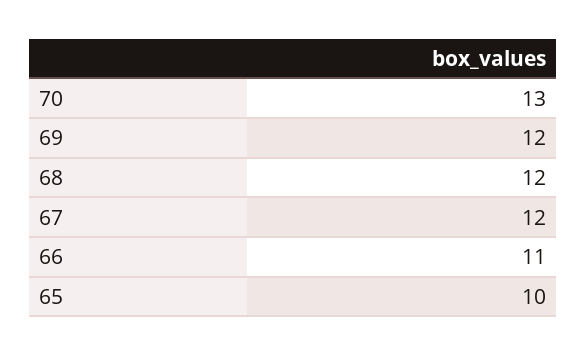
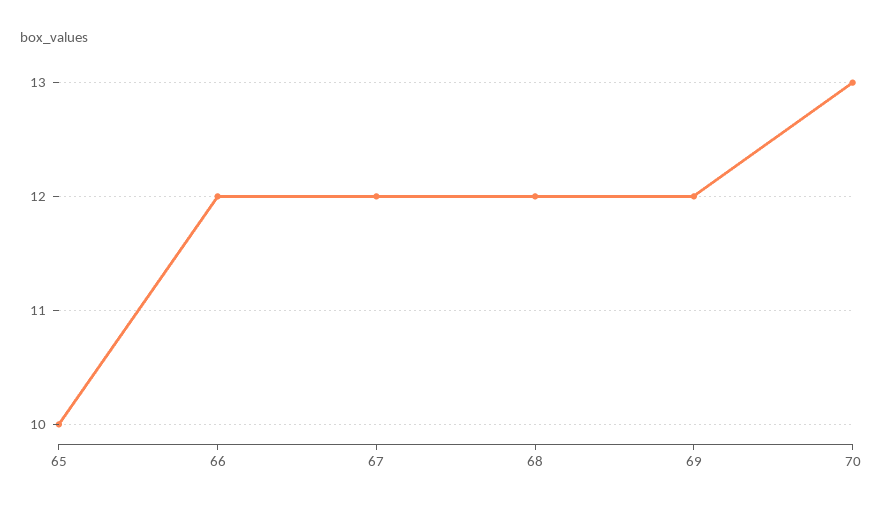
66: 11 -> 12

